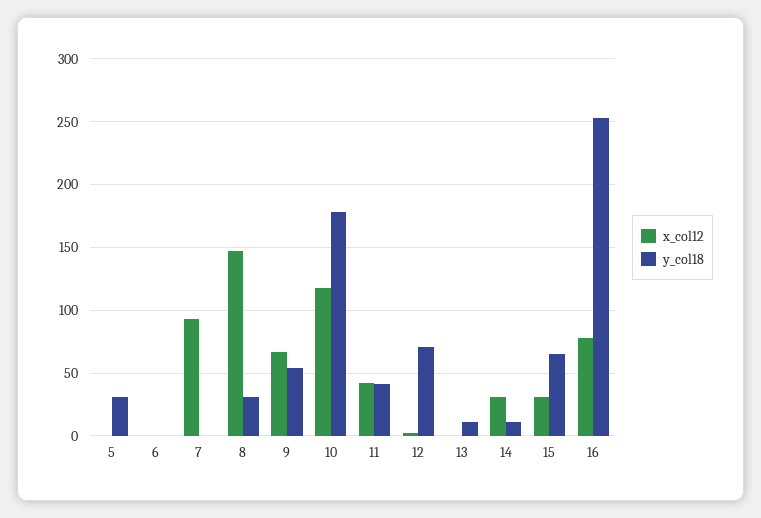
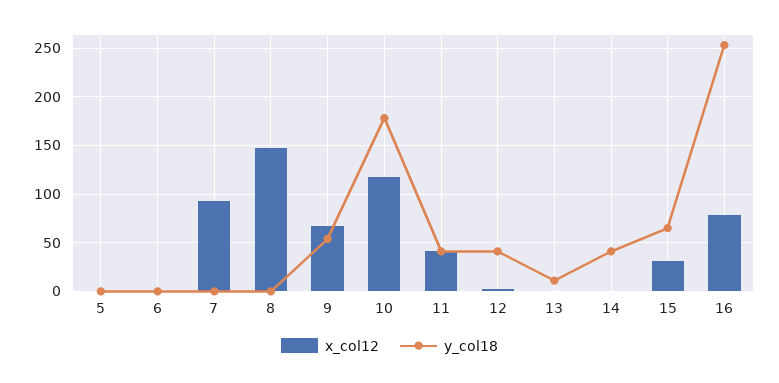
y_col18, 5: 30 -> 0
y_col18, 8: 30 -> 0
y_col18, 12: 70 -> 40
x_col12, 14: 30 -> 0
y_col18, 14: 10 -> 40

